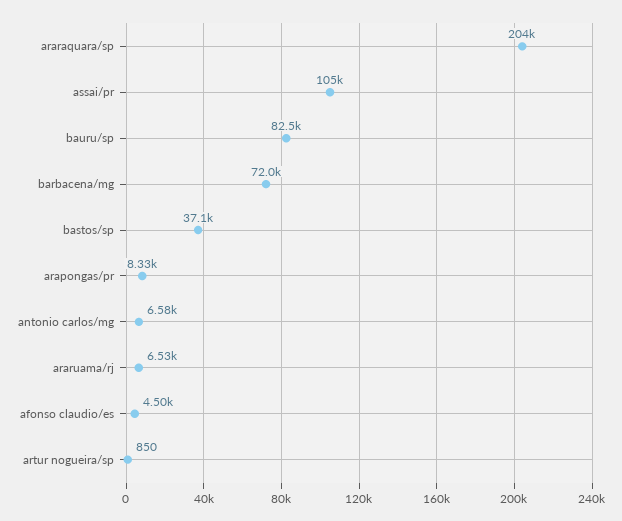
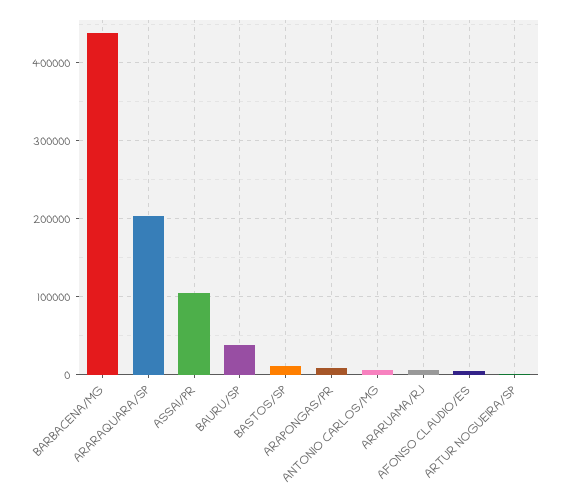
bauru/sp: 82500 -> 40000
barbacena/mg: 72000 -> 440000
bastos/sp: 37100 -> 10000

